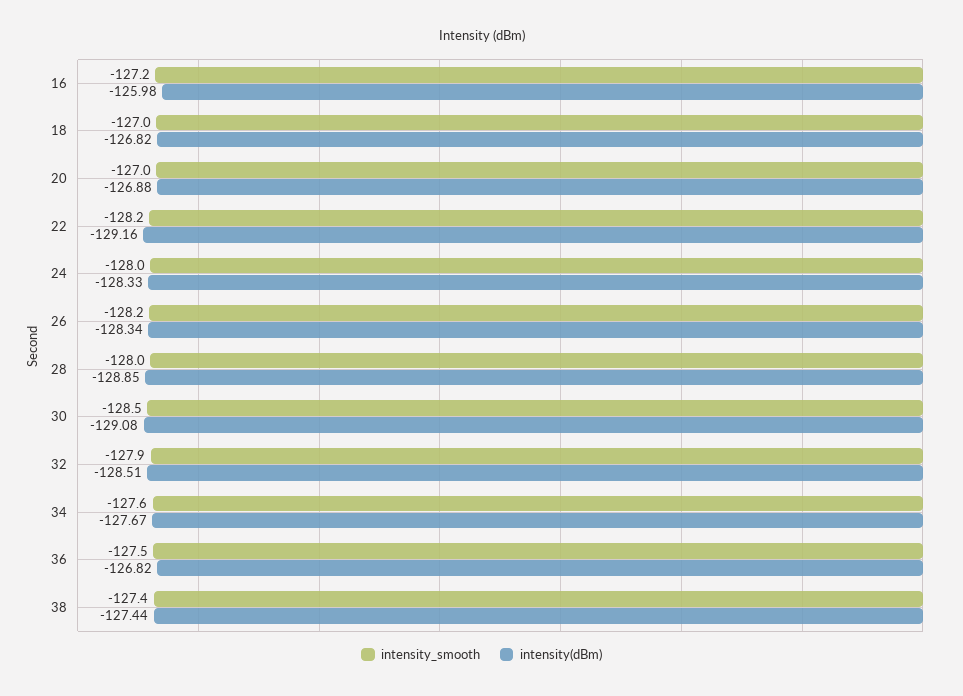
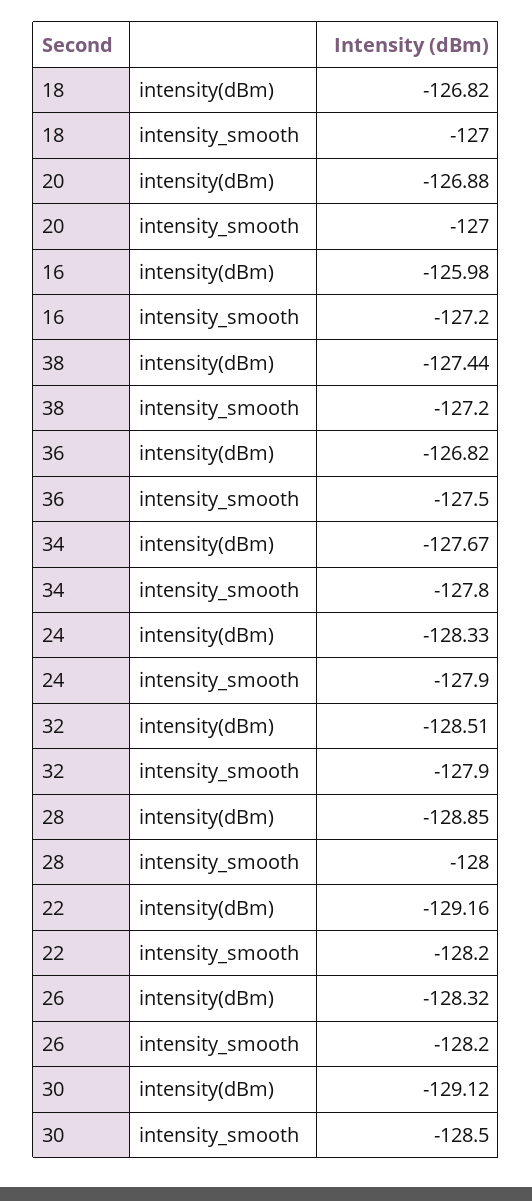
intensity_smooth, 24: -128 -> -127.9
intensity(dBm), 26: -128.34 -> -128.32
intensity(dBm), 30: -129.08 -> -129.12
intensity_smooth, 34: -127.6 -> -127.8
intensity_smooth, 38: -127.4 -> -127.2

